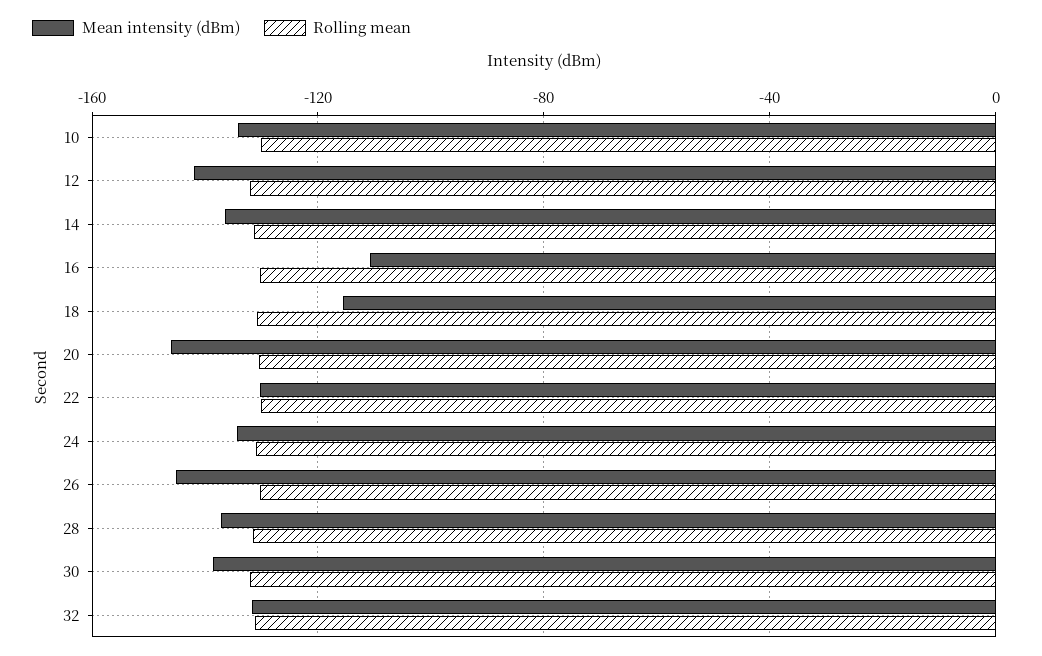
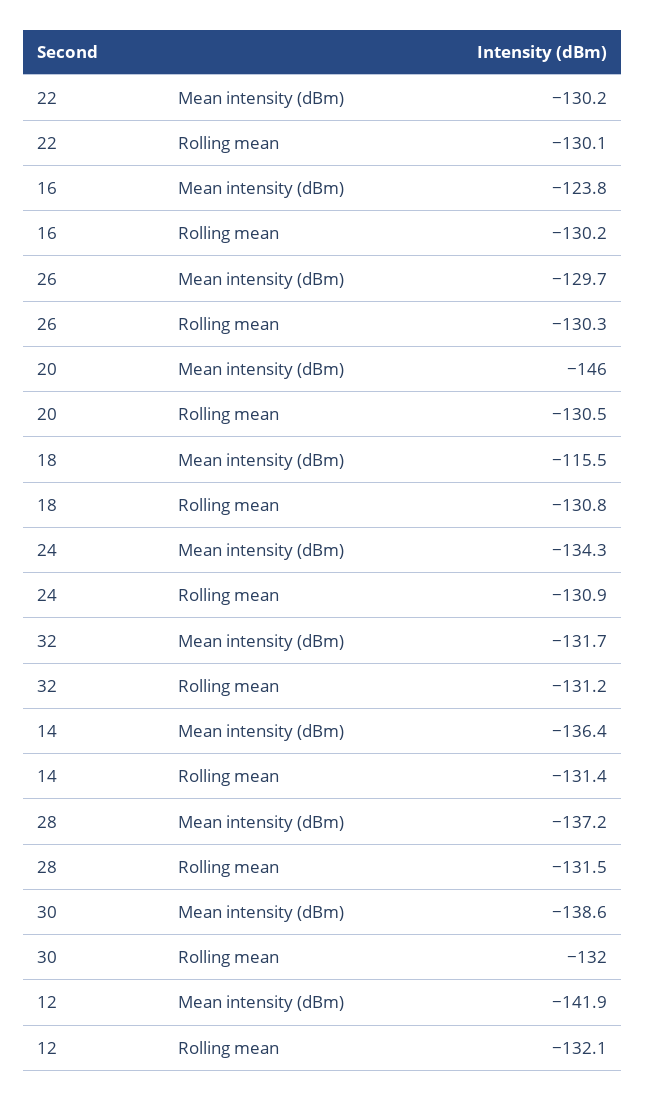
Mean intensity (dBm), 10: -135 -> none
Rolling mean, 10: -130 -> none
Mean intensity (dBm), 16: -110 -> -123.8
Mean intensity (dBm), 26: -145 -> -129.7

